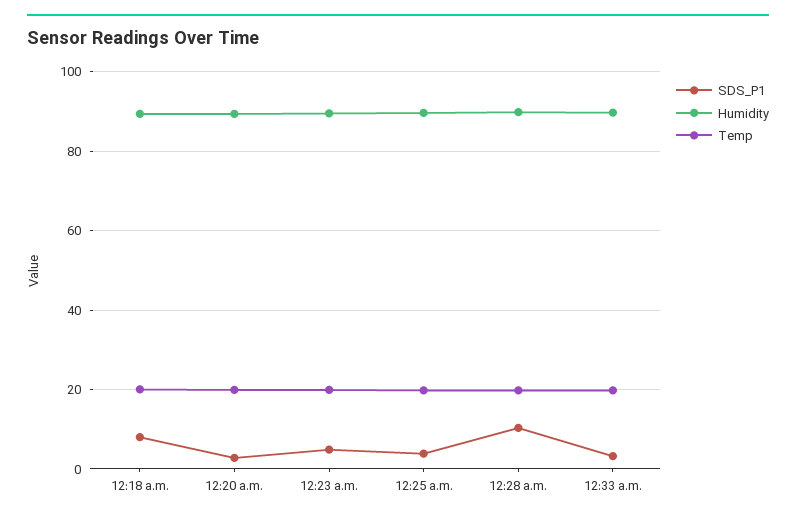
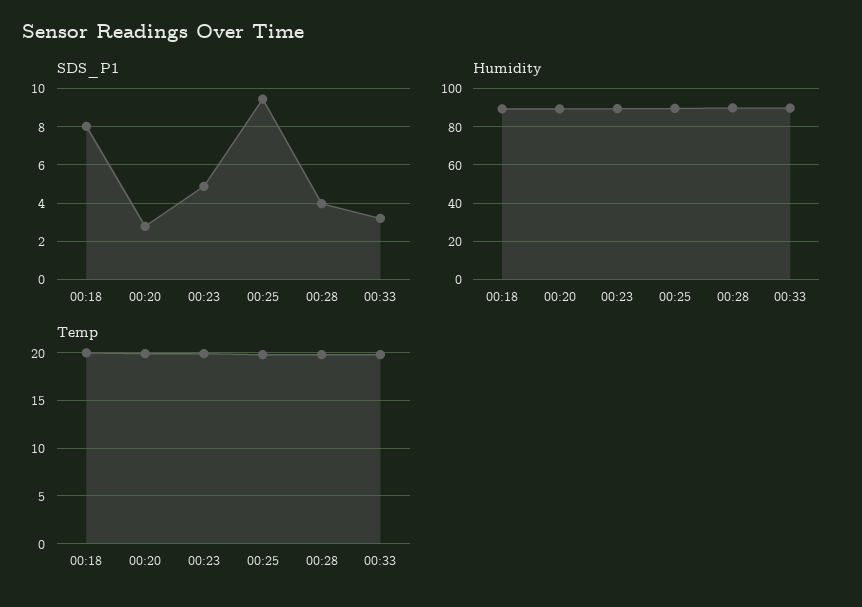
SDS_P1, 12:25 a.m.: 4 -> 9.5
SDS_P1, 12:28 a.m.: 10 -> 4

